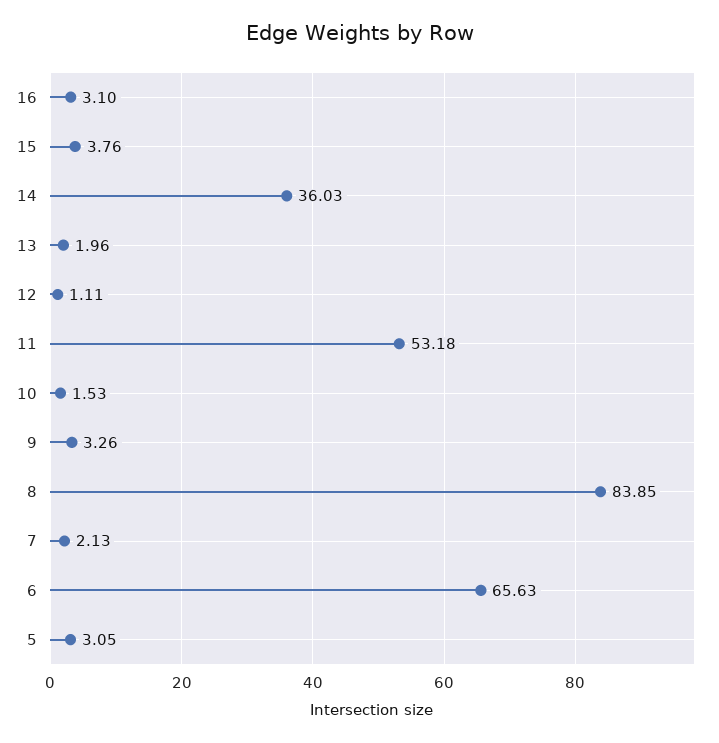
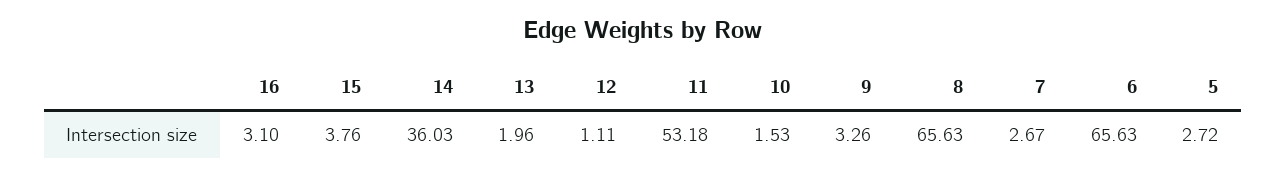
8: 83.85 -> 65.63
7: 2.13 -> 2.67
5: 3.05 -> 2.72

